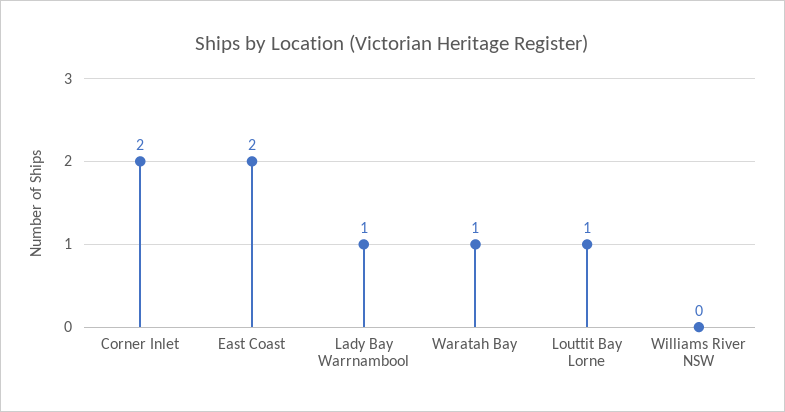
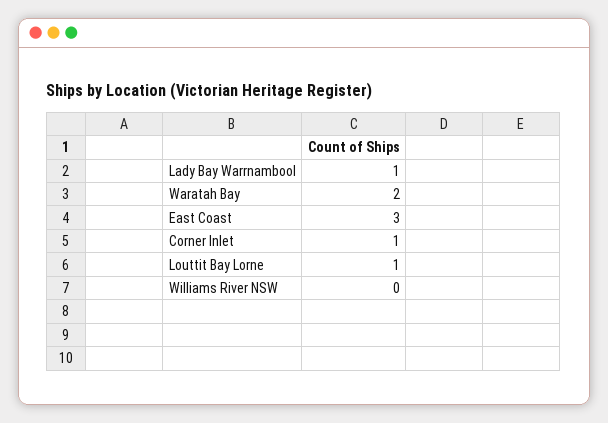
Corner Inlet: 2 -> 1
East Coast: 2 -> 3
Waratah Bay: 1 -> 2

